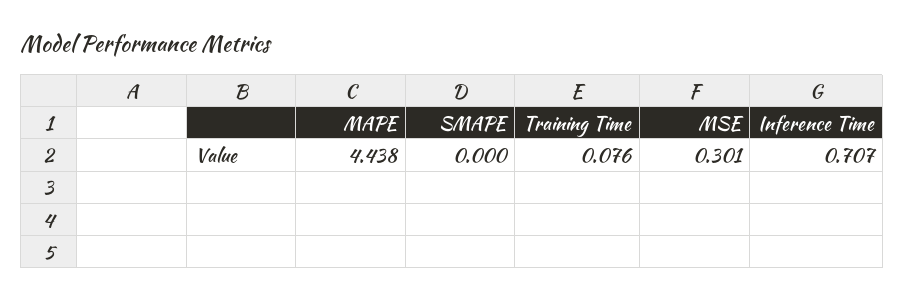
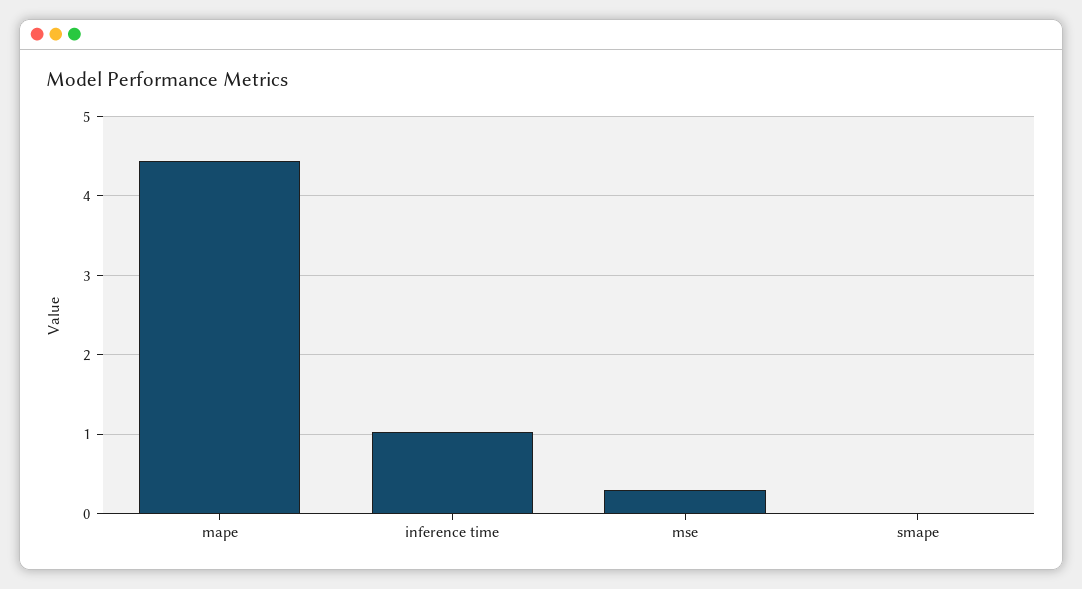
Training Time: 0.076 -> none
Inference Time: 0.707 -> 1

